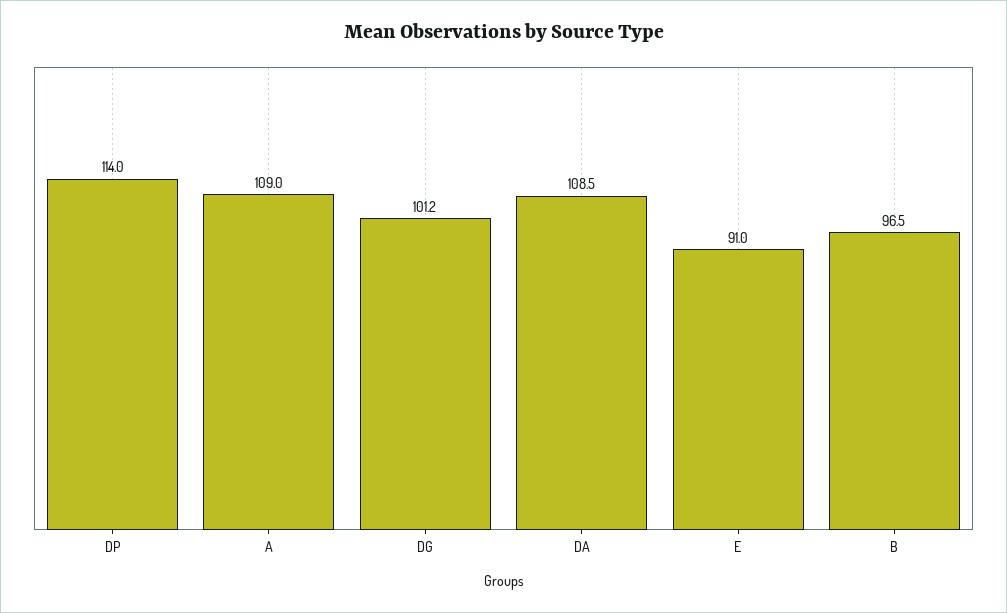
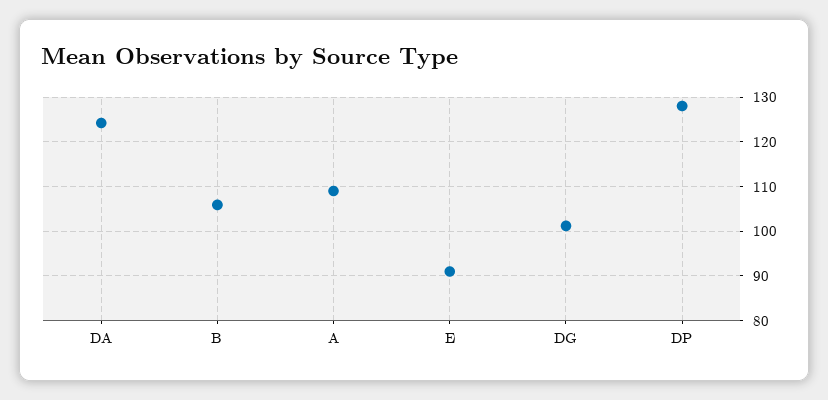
DP: 114 -> 128
DA: 108.5 -> 124
B: 96.5 -> 106

